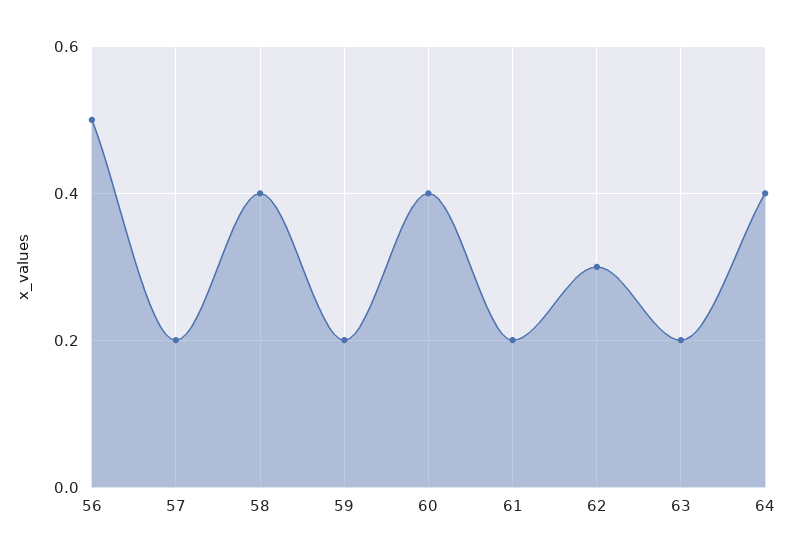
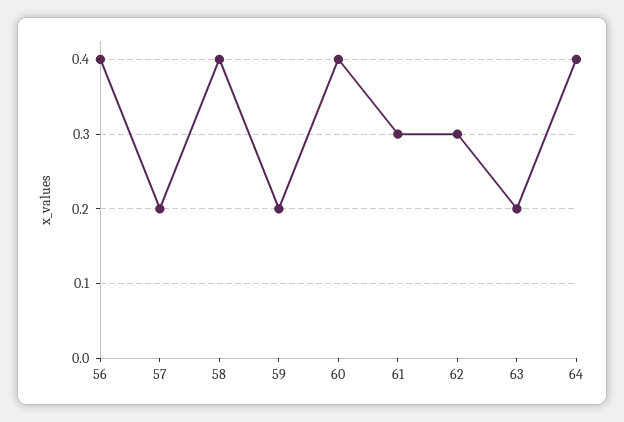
56: 0.5 -> 0.4
61: 0.2 -> 0.3

